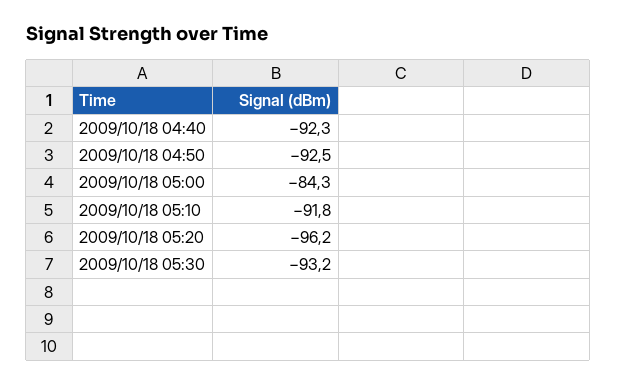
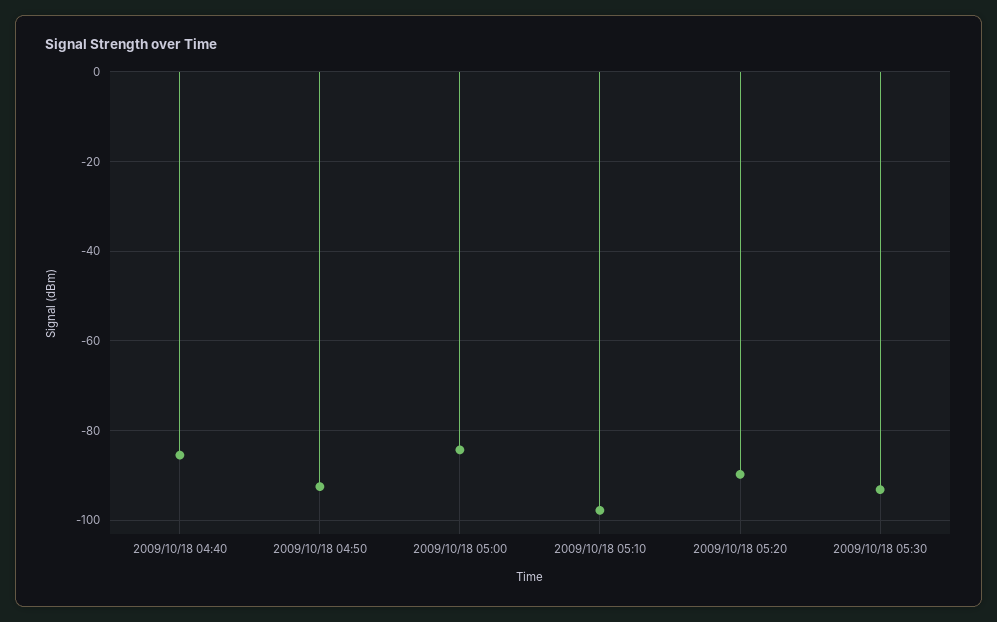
2009/10/18 04:40: -92.3 -> -86
2009/10/18 05:10: -91.8 -> -98
2009/10/18 05:20: -96.2 -> -90

